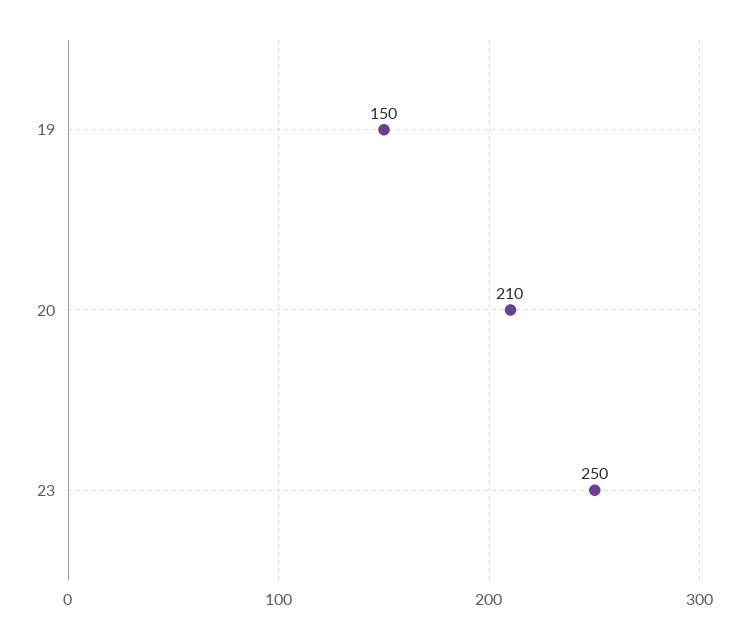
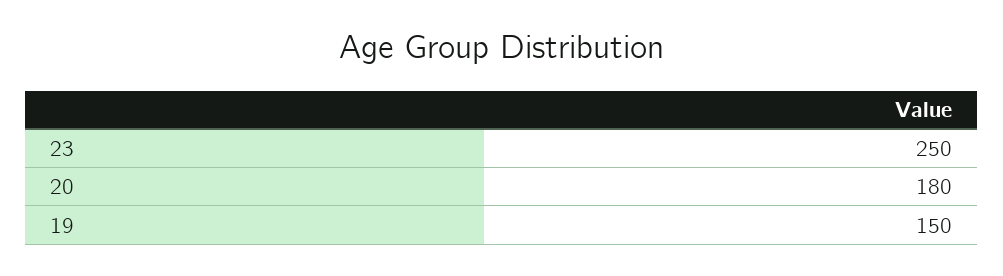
20: 210 -> 180

